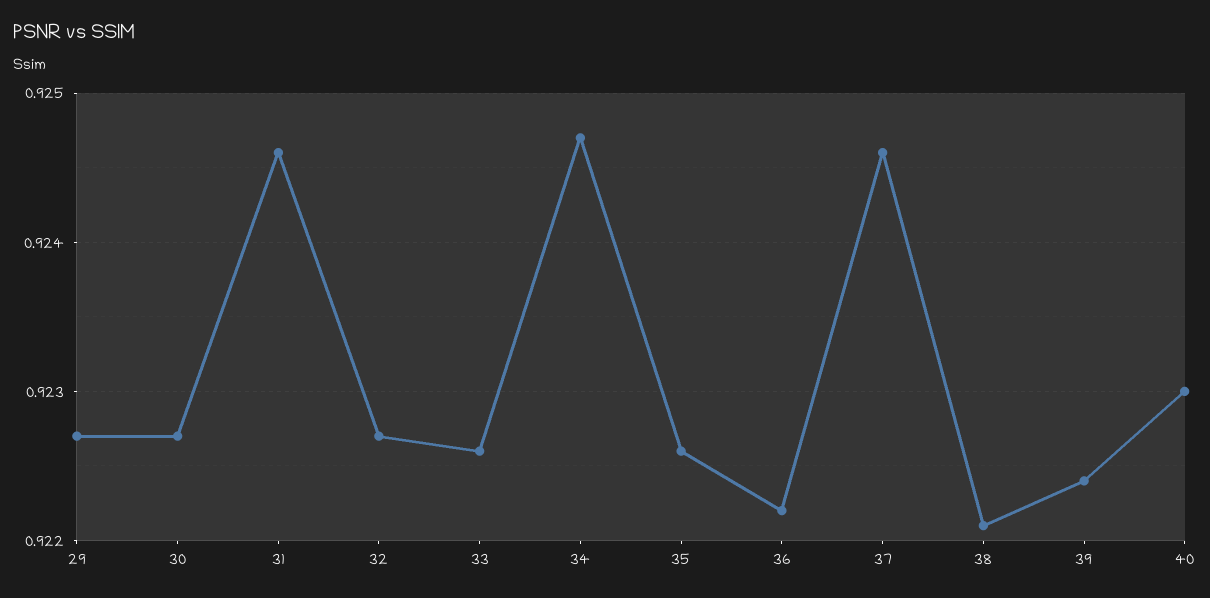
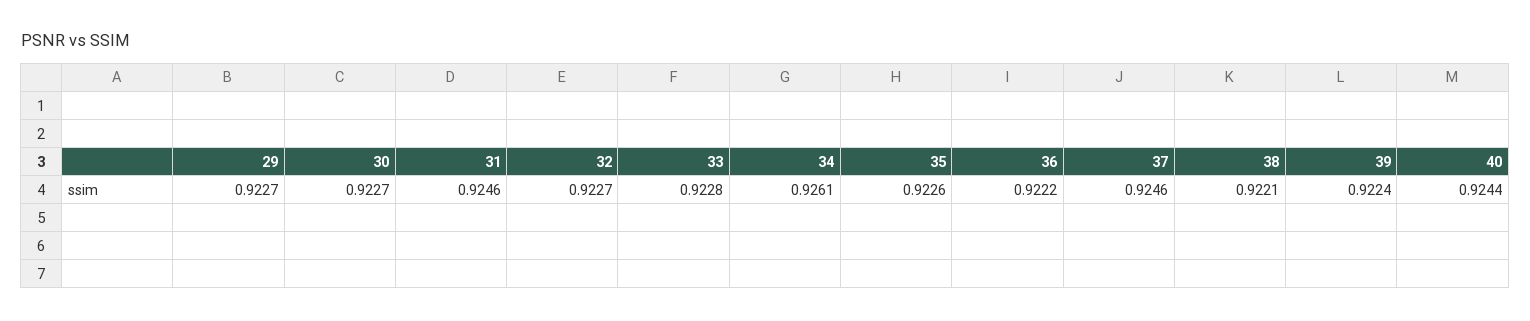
33: 0.9226 -> 0.9228
34: 0.9247 -> 0.9261
40: 0.923 -> 0.9244

